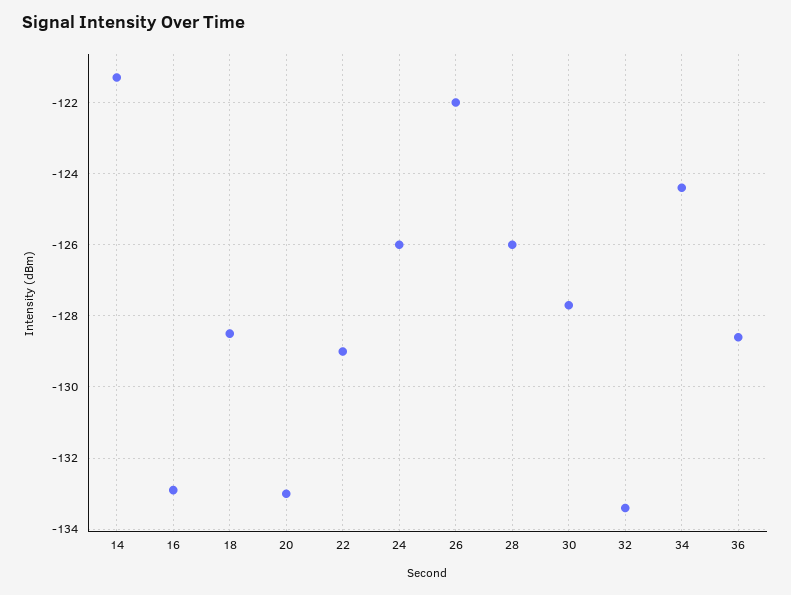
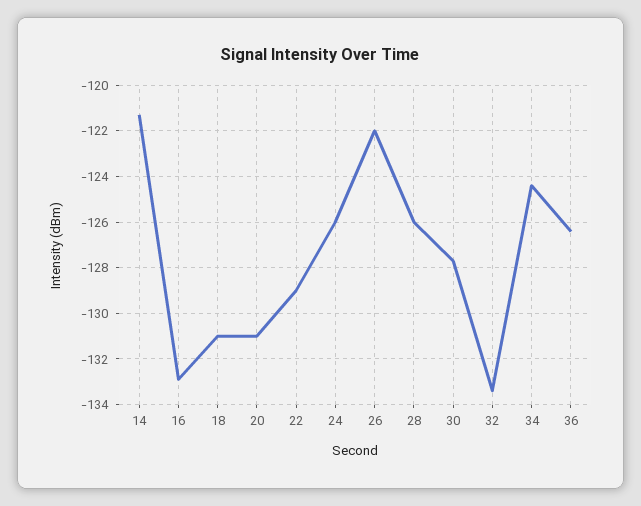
18: -128.5 -> -131
20: -133 -> -131
36: -128.5 -> -126.5

